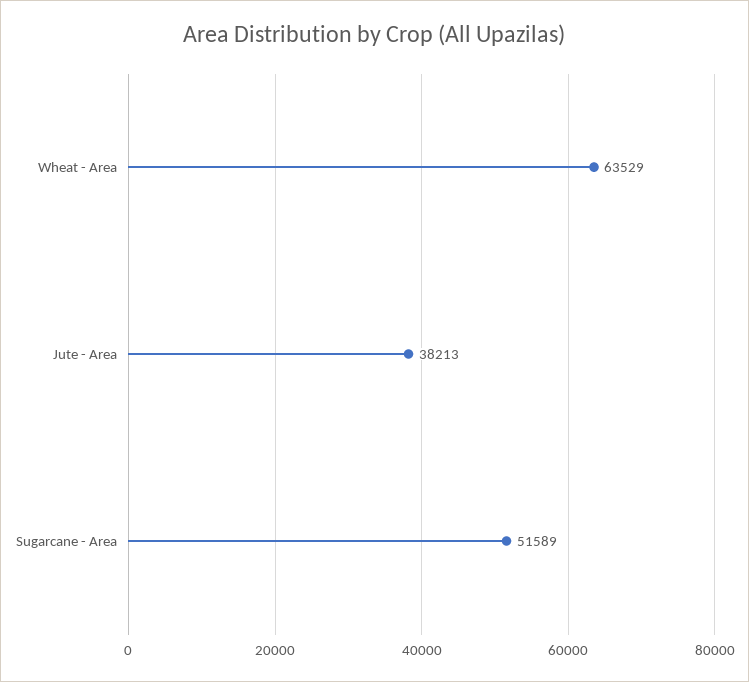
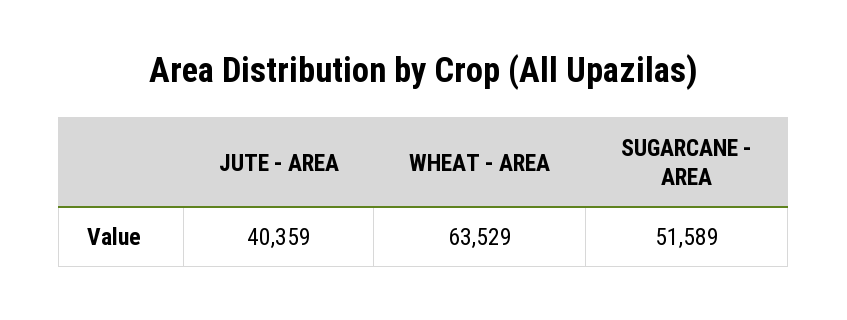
Jute - Area: 38213 -> 40359

